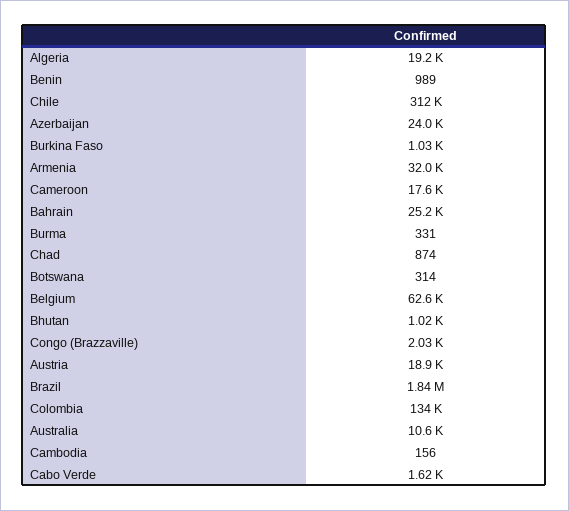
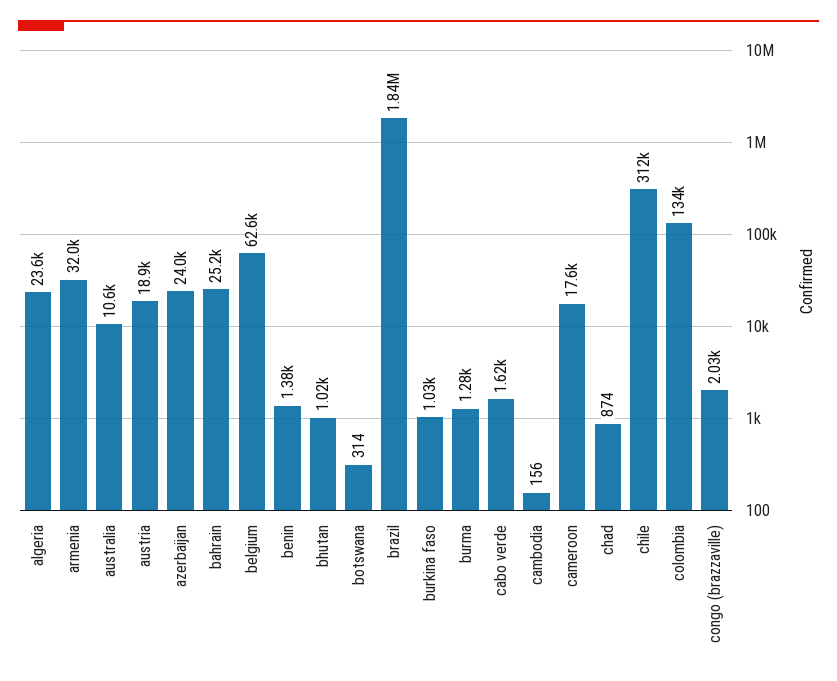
Algeria: 19200 -> 23600
Benin: 989 -> 1380
Burma: 331 -> 1280

